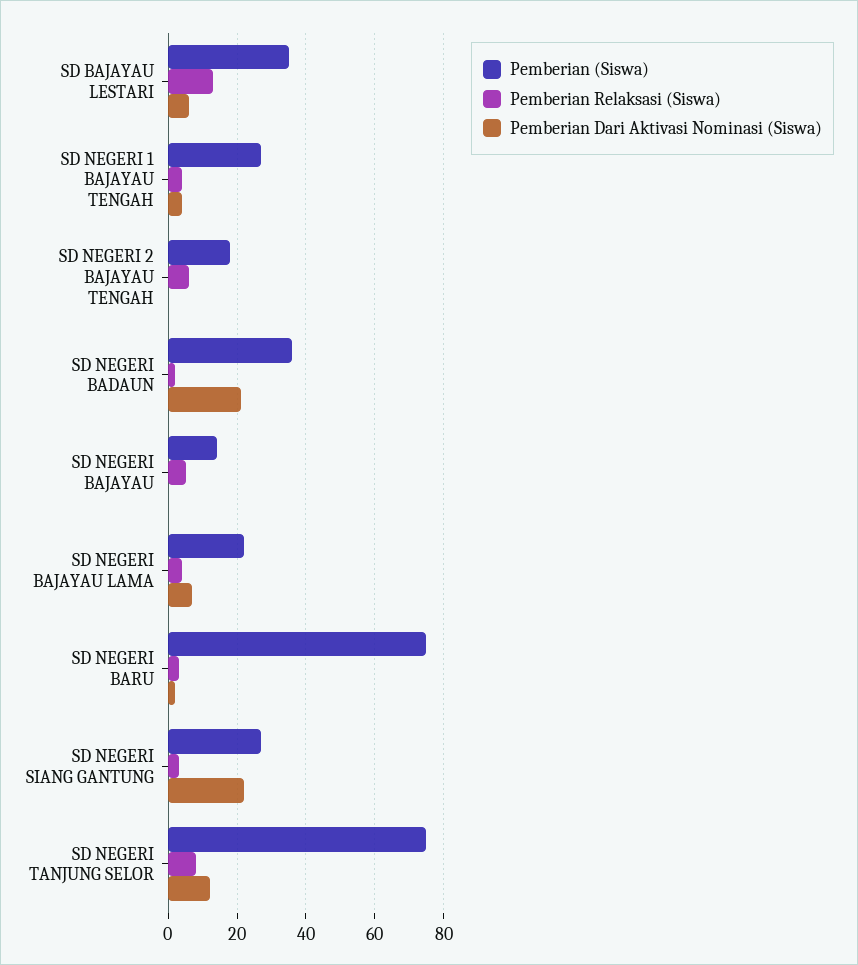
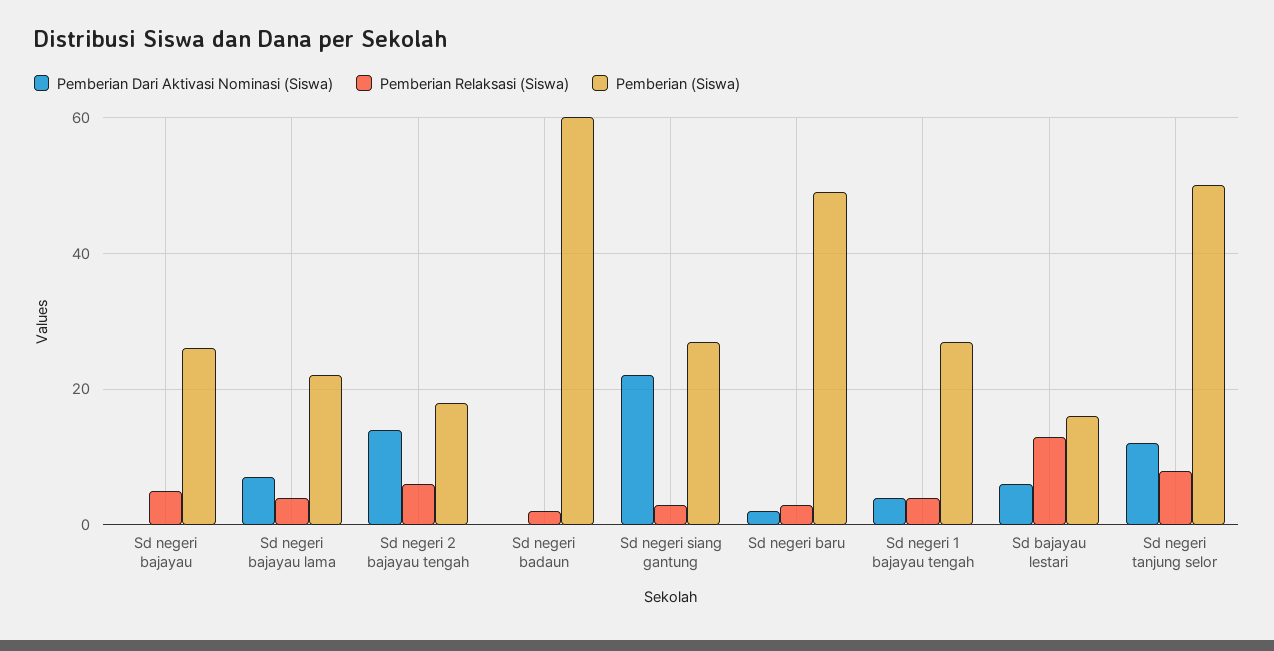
Pemberian (Siswa), SD BAJAYAU LESTARI: 35 -> 15
Pemberian Dari Aktivasi Nominasi (Siswa), SD NEGERI 2 BAJAYAU TENGAH: 0 -> 15
Pemberian (Siswa), SD NEGERI BADAUN: 35 -> 60
Pemberian Dari Aktivasi Nominasi (Siswa), SD NEGERI BADAUN: 20 -> 0
Pemberian (Siswa), SD NEGERI BAJAYAU: 15 -> 25
Pemberian (Siswa), SD NEGERI BARU: 75 -> 50
Pemberian (Siswa), SD NEGERI TANJUNG SELOR: 75 -> 50

